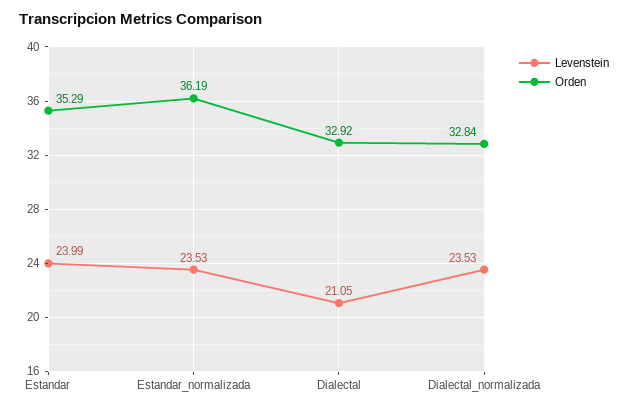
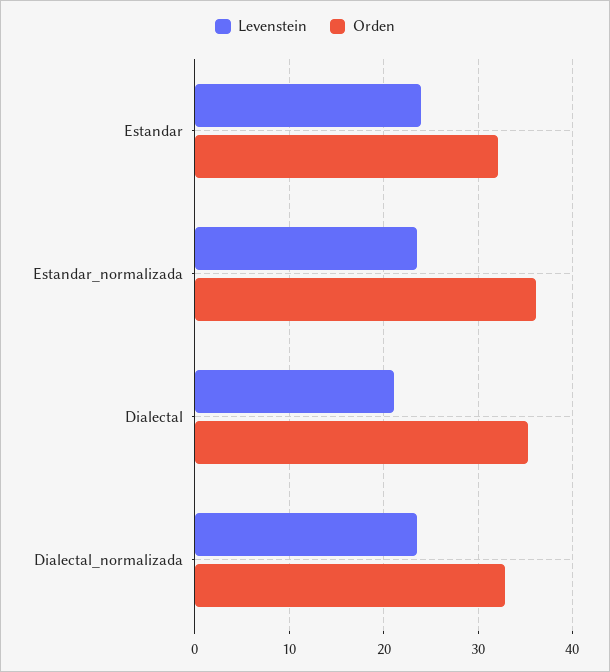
Orden, Estandar: 35.29 -> 32
Orden, Dialectal: 32.92 -> 35

